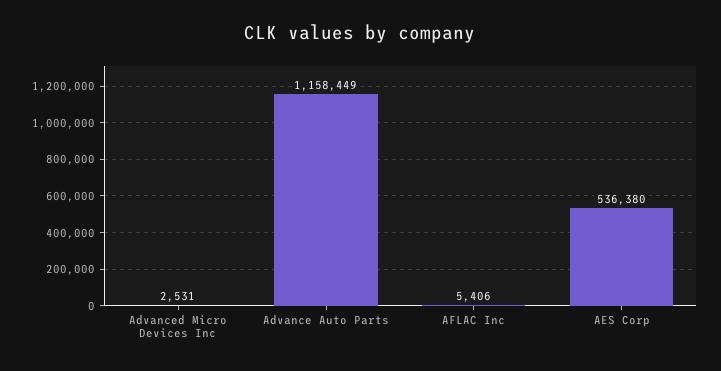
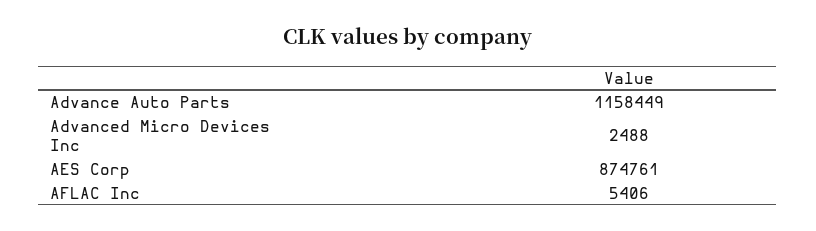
Advanced Micro Devices Inc: 2531 -> 2488
AES Corp: 536380 -> 874761

